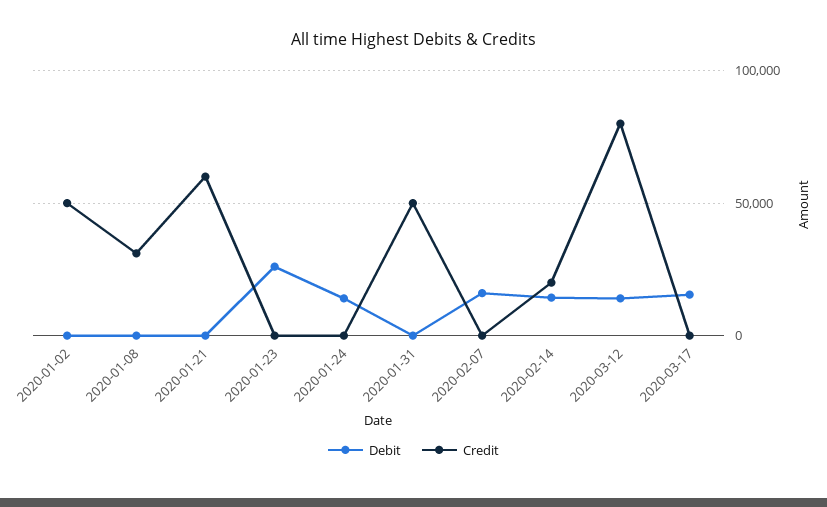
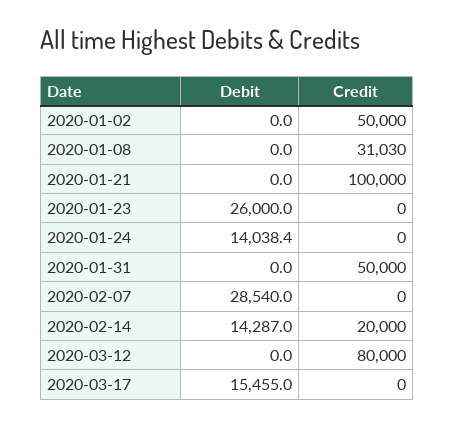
Credit, 2020-01-21: 60000 -> 100000
Debit, 2020-02-07: 15000 -> 28540
Debit, 2020-03-12: 15000 -> 0

